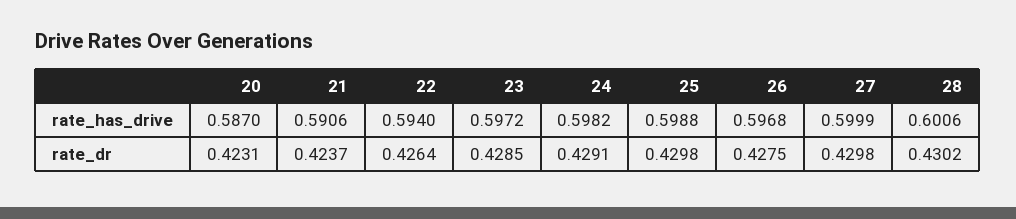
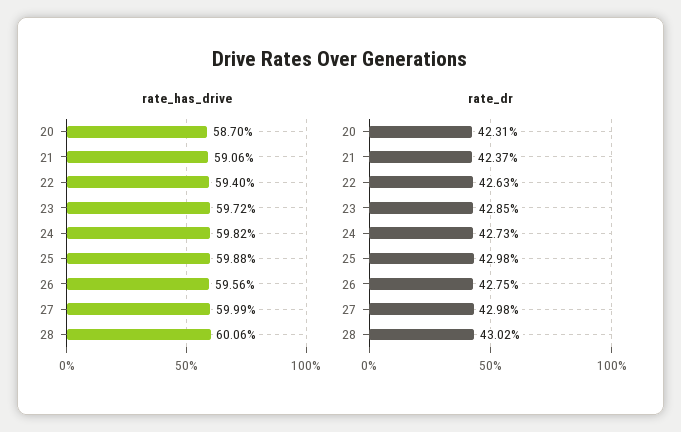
rate_has_drive, 26: 0.5968 -> 0.5956
rate_dr, 22: 0.4264 -> 0.4263
rate_dr, 24: 0.4291 -> 0.4273

